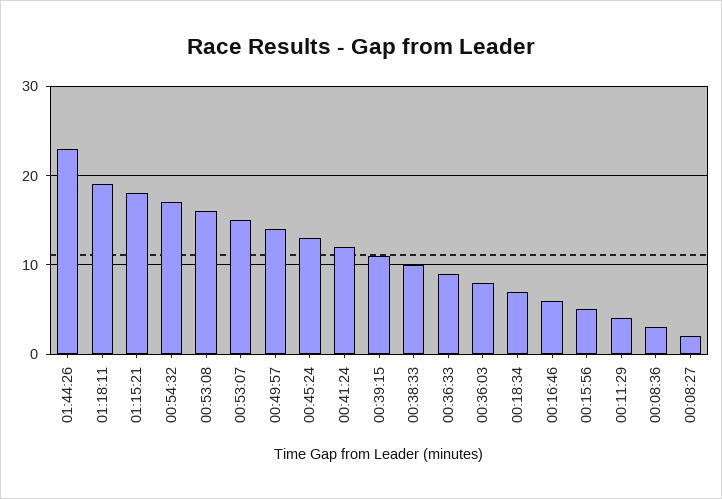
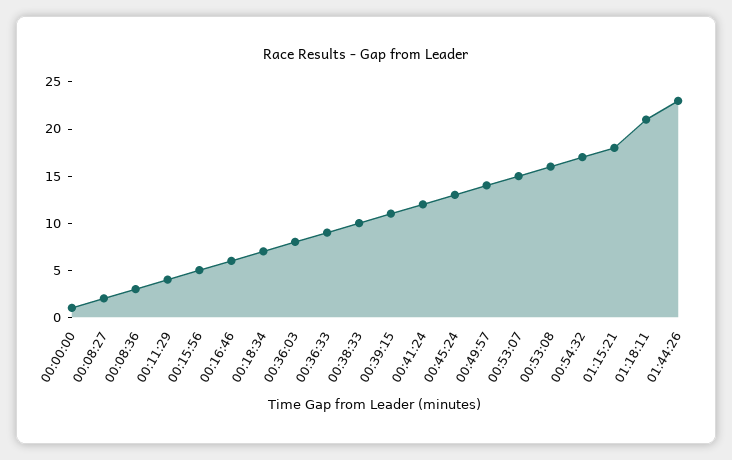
01:18:11: 19 -> 21
00:00:00: none -> 1

